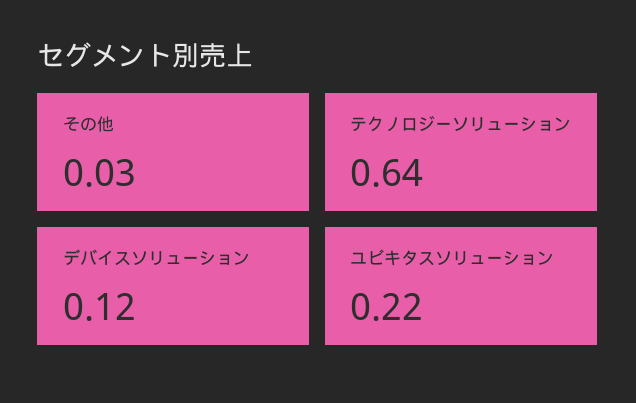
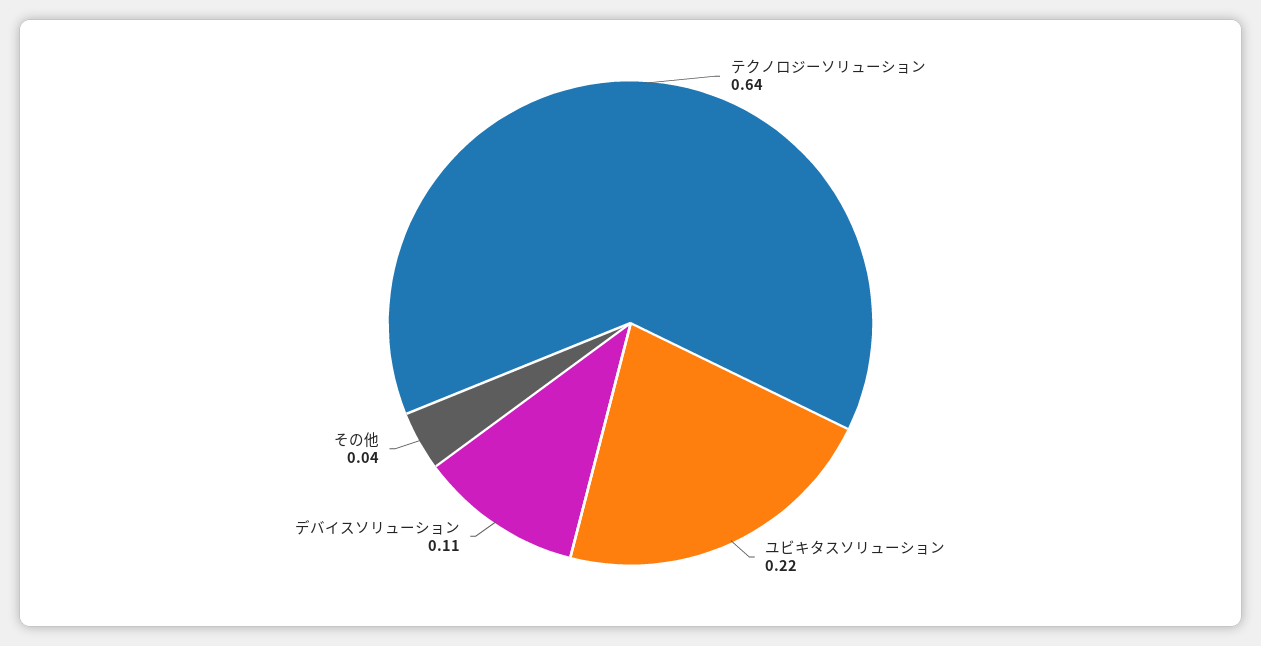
その他: 0.03 -> 0.04
デバイスソリューション: 0.12 -> 0.11

